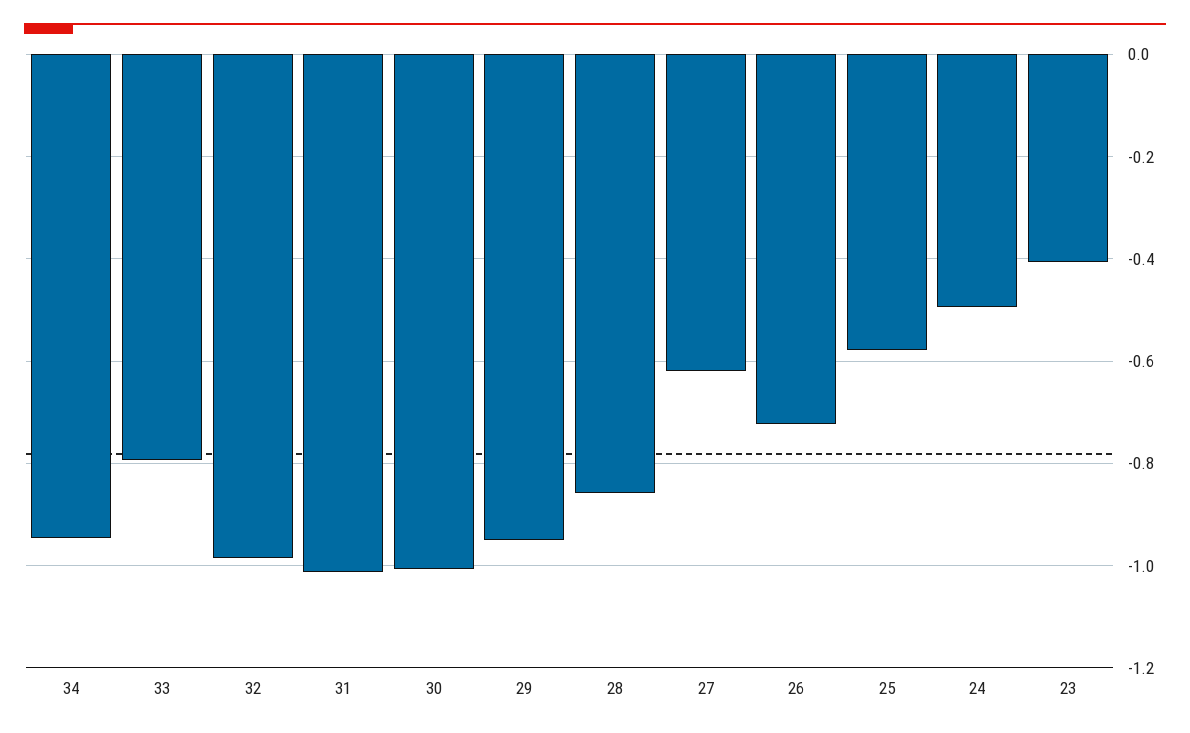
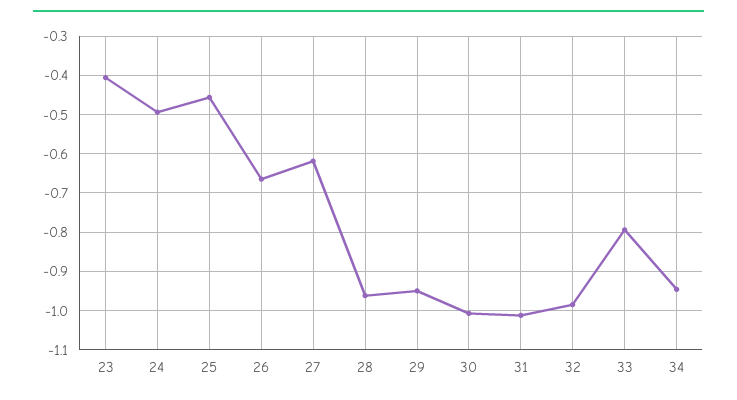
28: -0.86 -> -0.96
26: -0.72 -> -0.66
25: -0.58 -> -0.46

